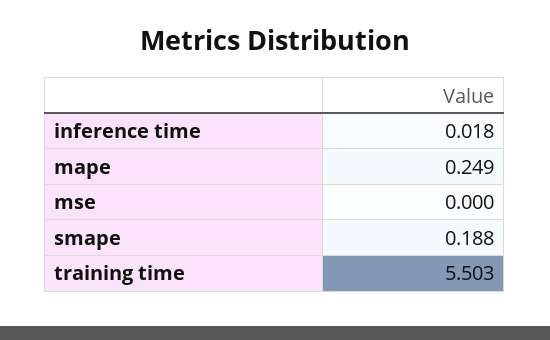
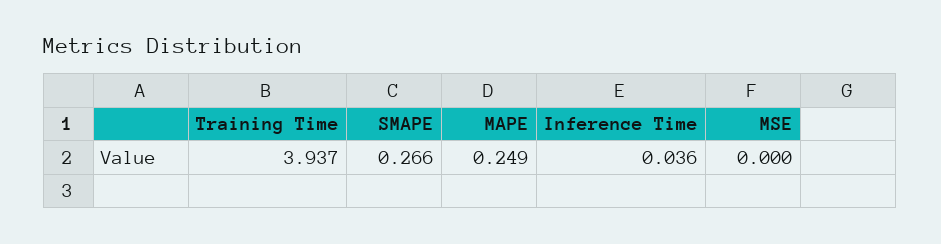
inference time: 0.018 -> 0.036
smape: 0.188 -> 0.266
training time: 5.503 -> 3.937

